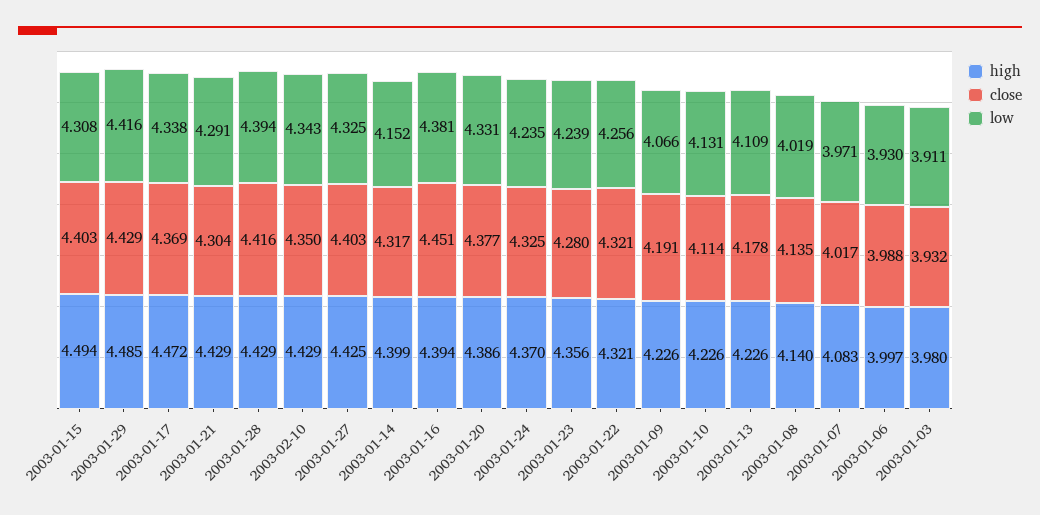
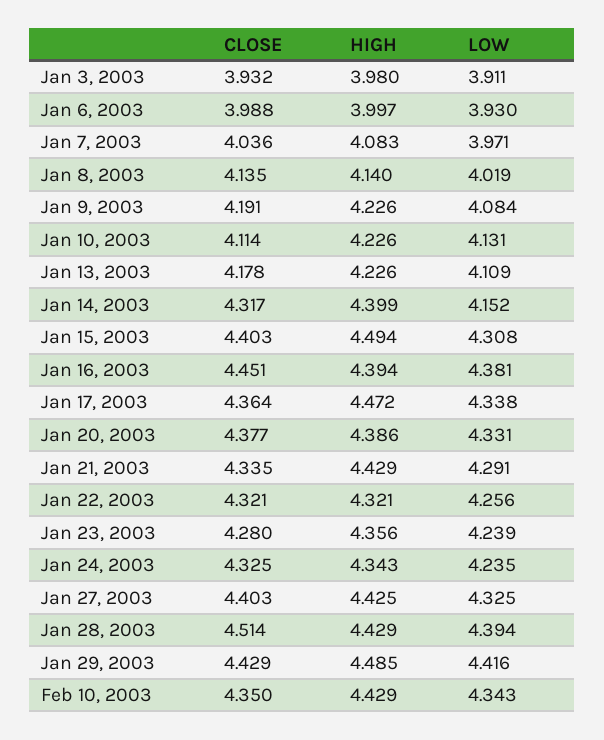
close, 2003-01-17: 4.369 -> 4.364
close, 2003-01-21: 4.304 -> 4.335
close, 2003-01-28: 4.416 -> 4.514
high, 2003-01-24: 4.37 -> 4.343
low, 2003-01-09: 4.066 -> 4.084
close, 2003-01-07: 4.017 -> 4.036

